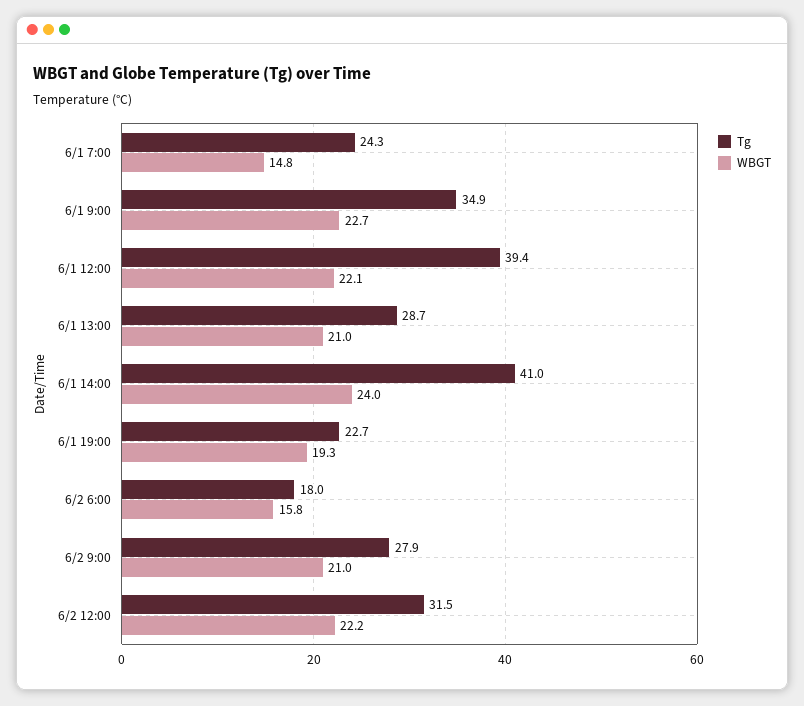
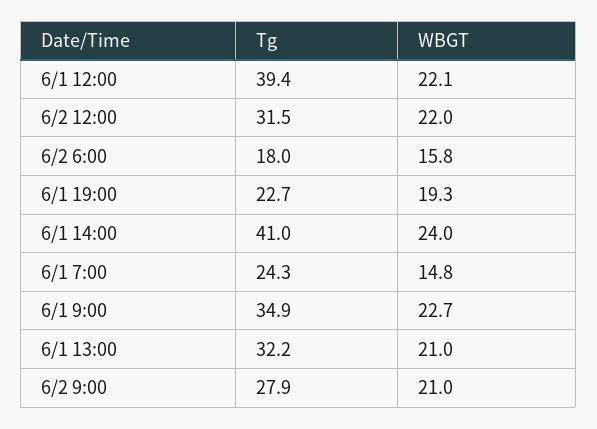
Tg, 6/1 13:00: 28.7 -> 32.2
WBGT, 6/2 12:00: 22.2 -> 22

